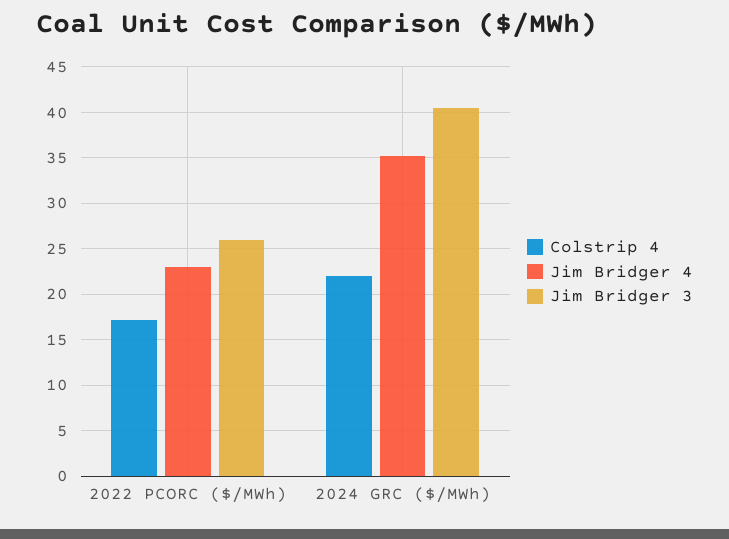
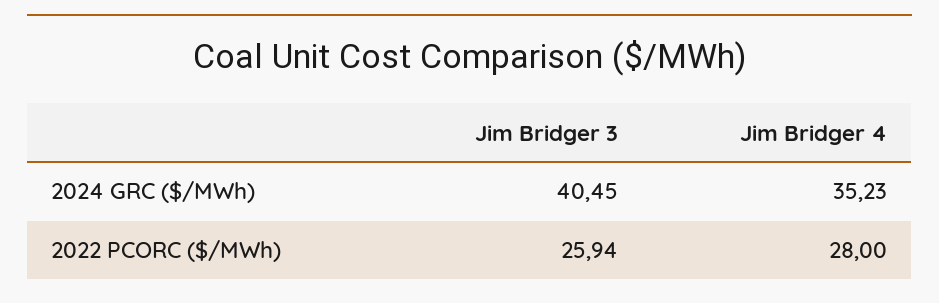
Colstrip 4, 2022 PCORC ($/MWh): 17 -> none
Jim Bridger 4, 2022 PCORC ($/MWh): 23 -> 28
Colstrip 4, 2024 GRC ($/MWh): 22 -> none

